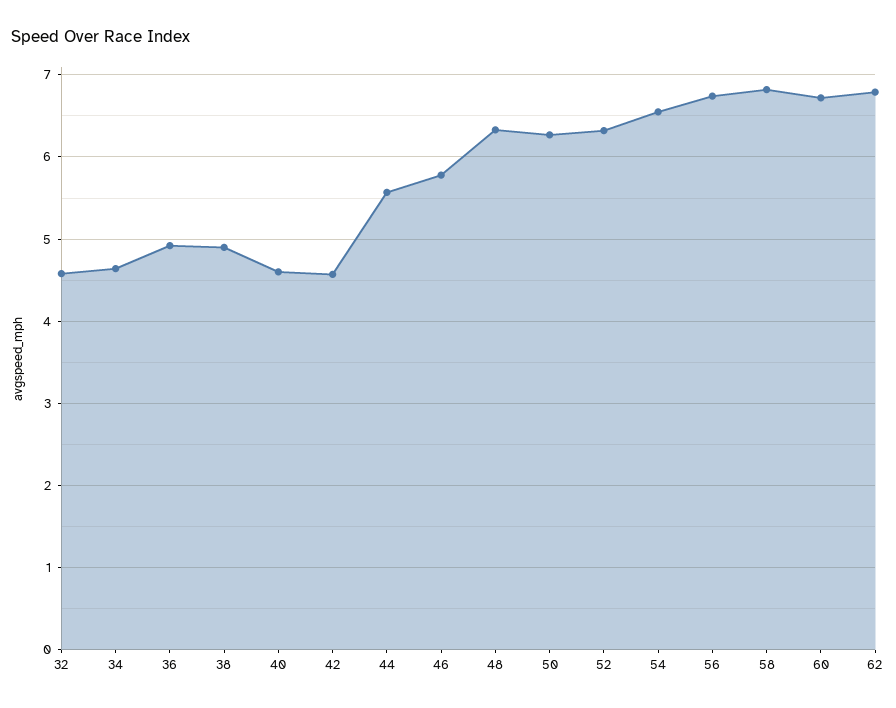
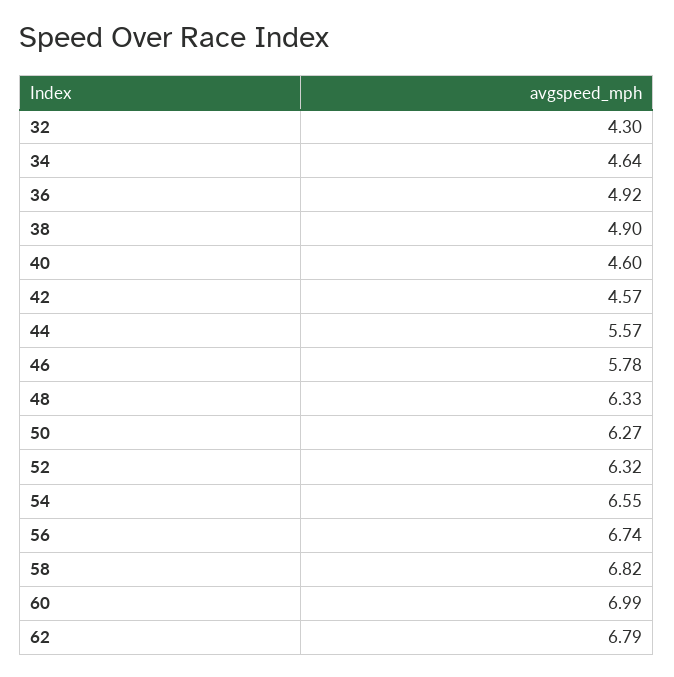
32: 4.6 -> 4.3
60: 6.7 -> 6.99

